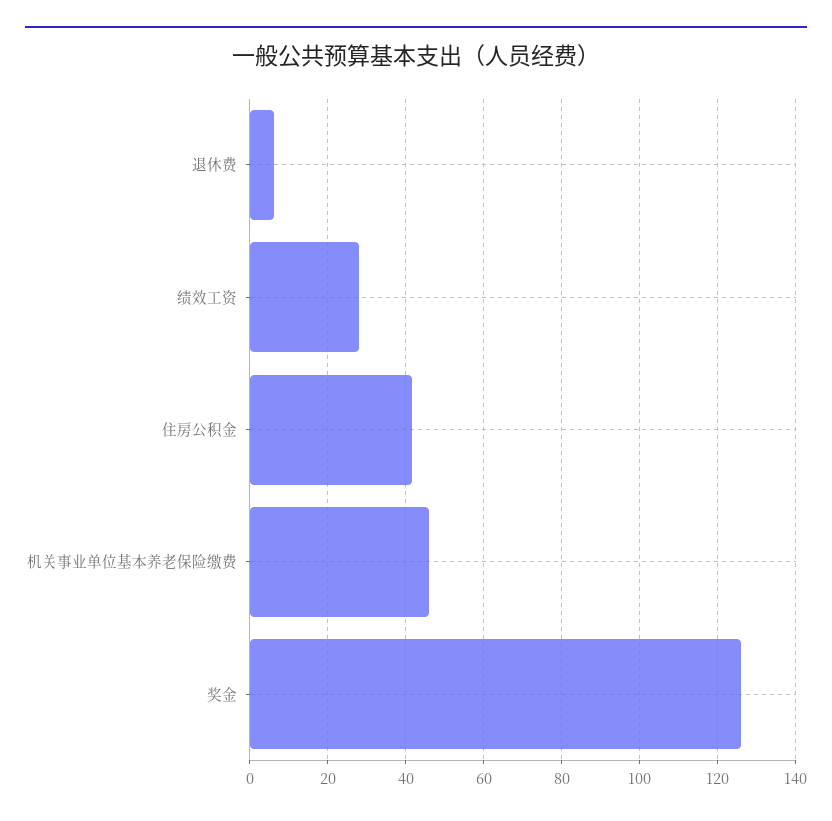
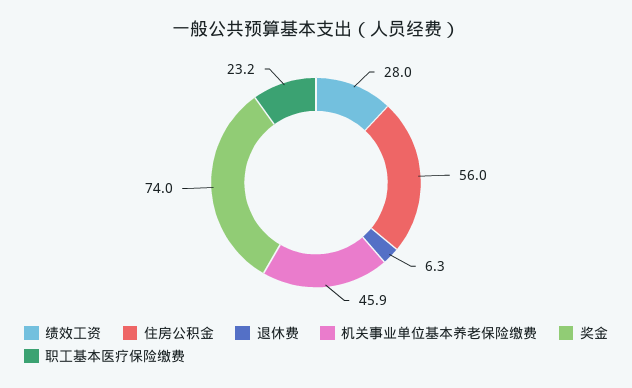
住房公积金: 42 -> 56
奖金: 126 -> 74
职工基本医疗保险缴费: none -> 23.2

